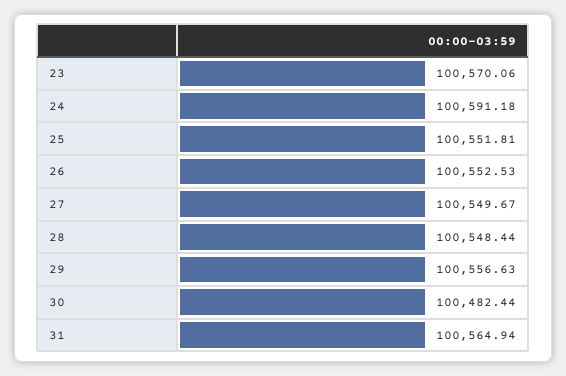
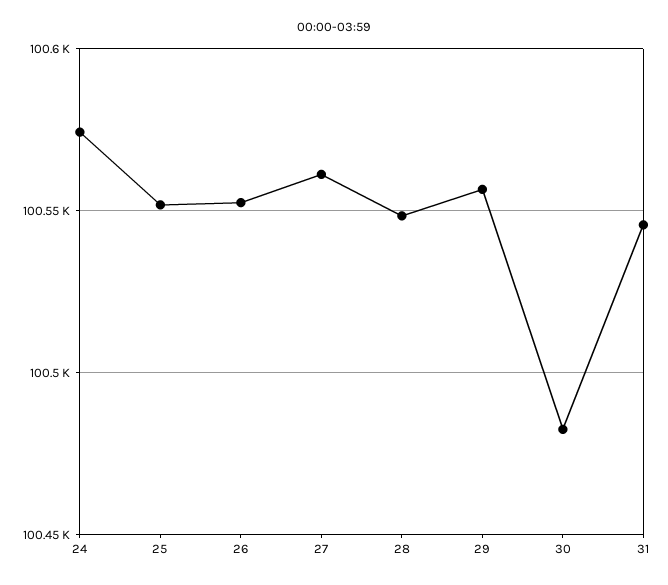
23: 100570.06 -> none
24: 100591.18 -> 100575
27: 100549.67 -> 100560
31: 100564.94 -> 100545

